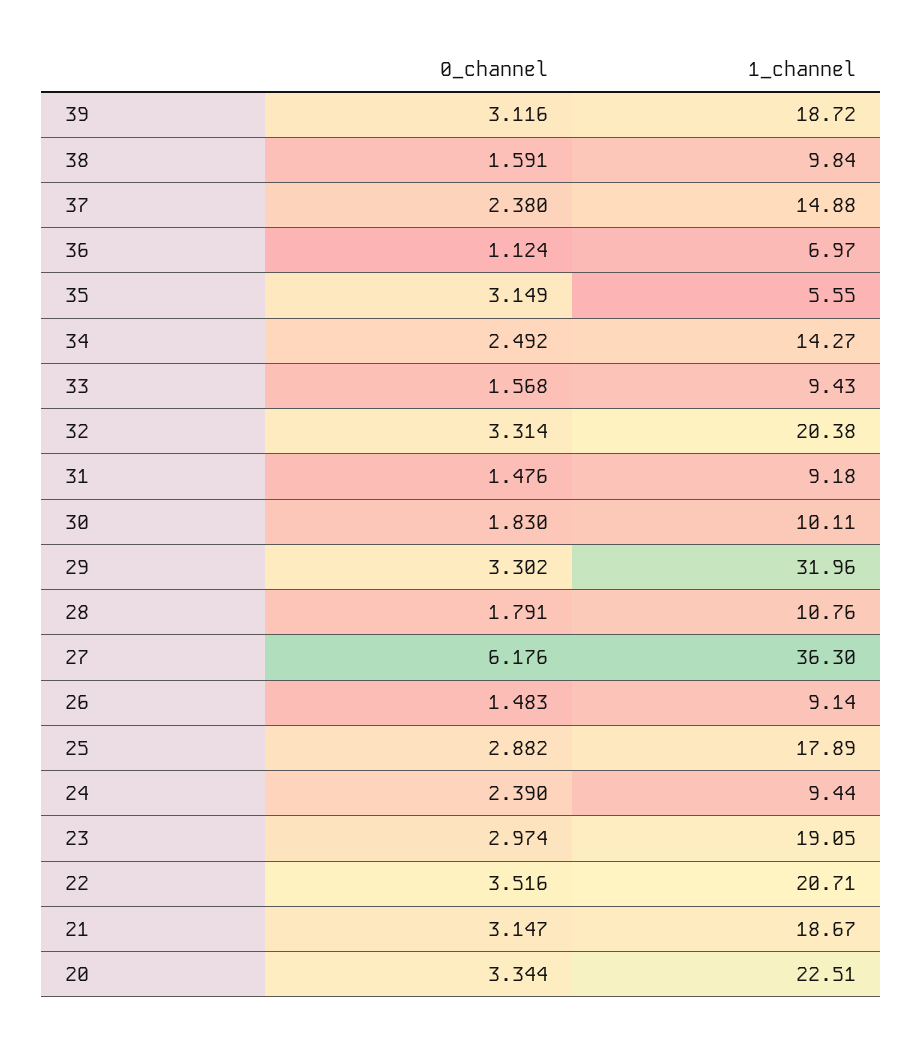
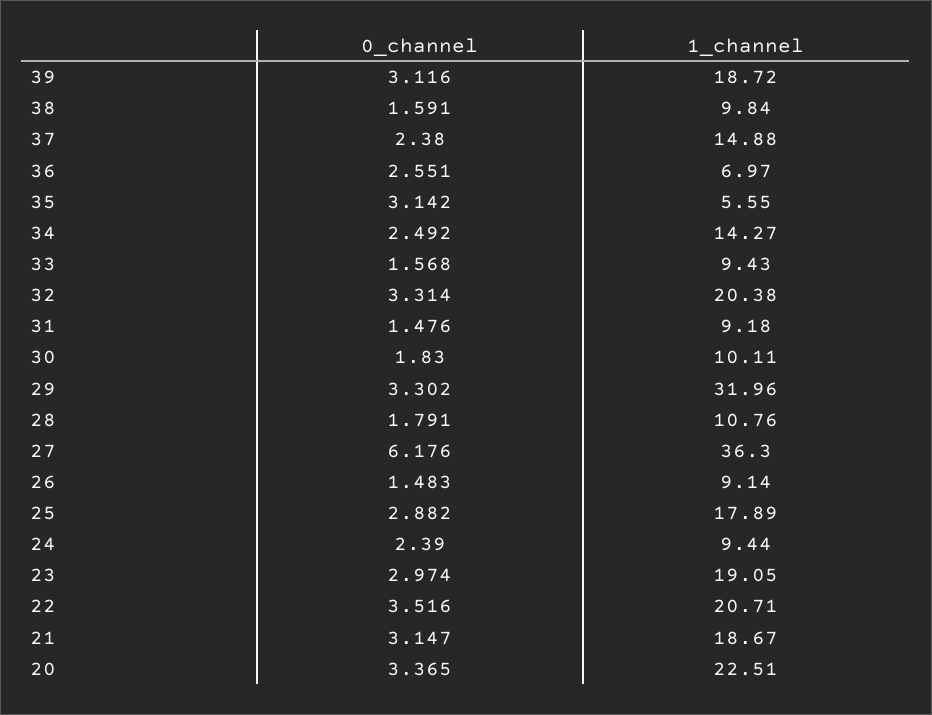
0_channel, 36: 1.124 -> 2.551
0_channel, 35: 3.149 -> 3.142
0_channel, 20: 3.344 -> 3.365

